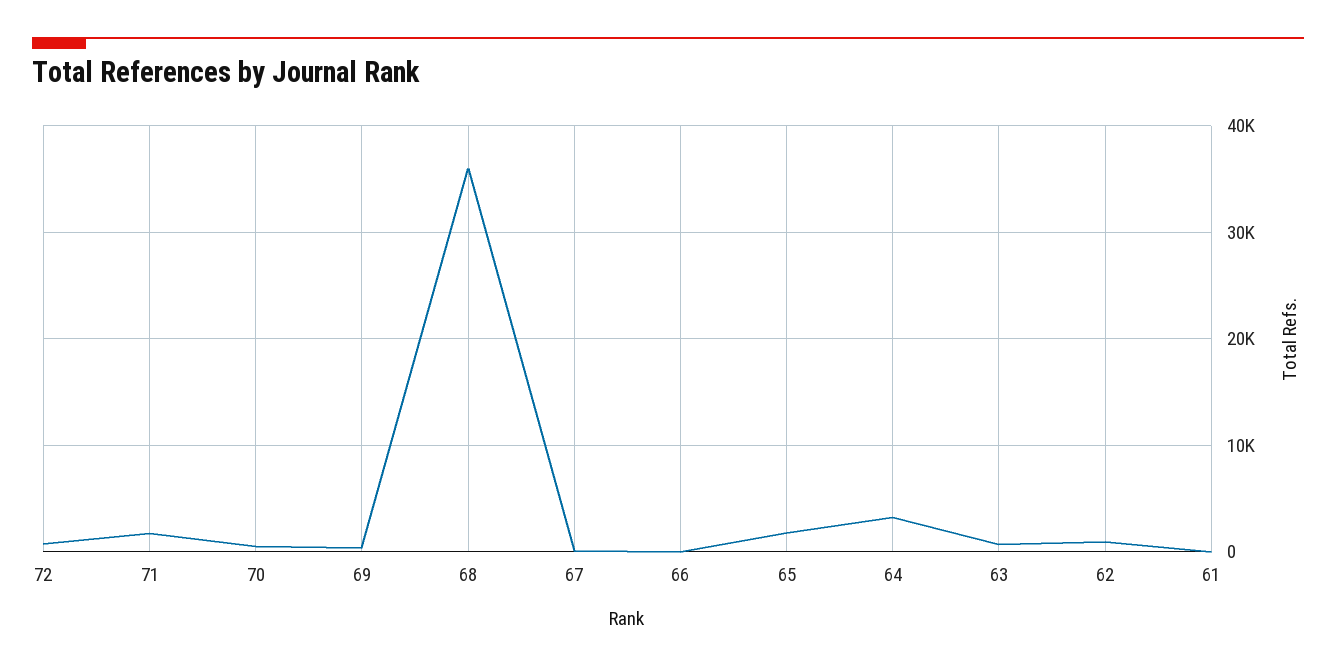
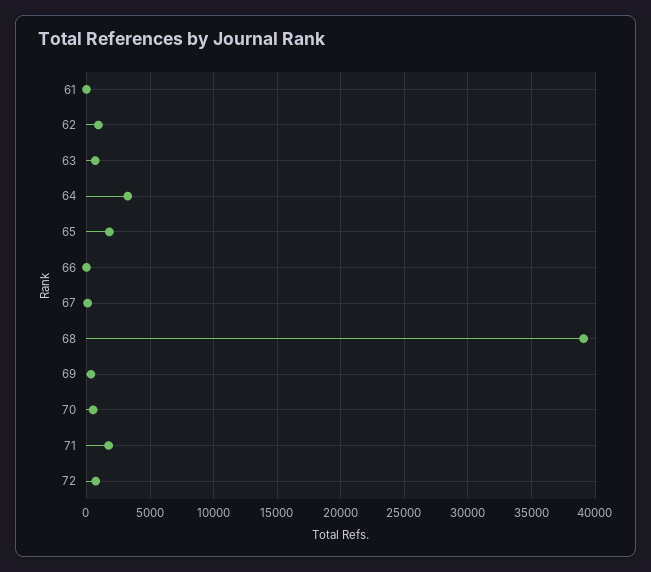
68: 36000 -> 39000

